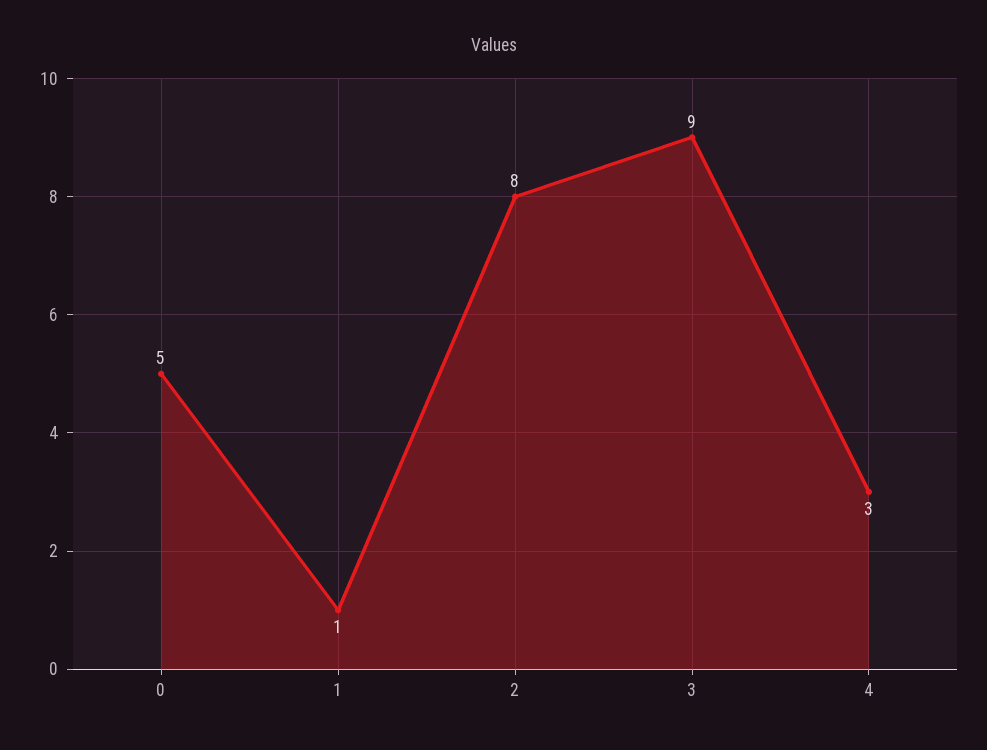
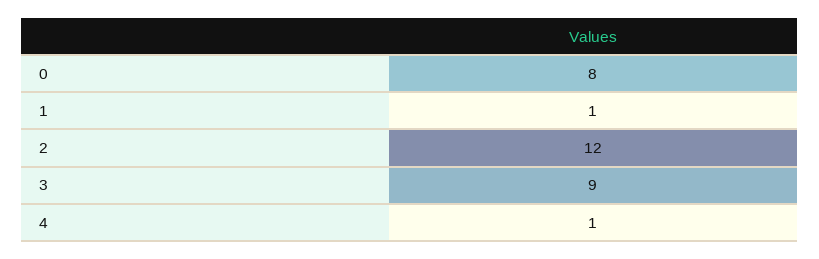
0: 5 -> 8
2: 8 -> 12
4: 3 -> 1

